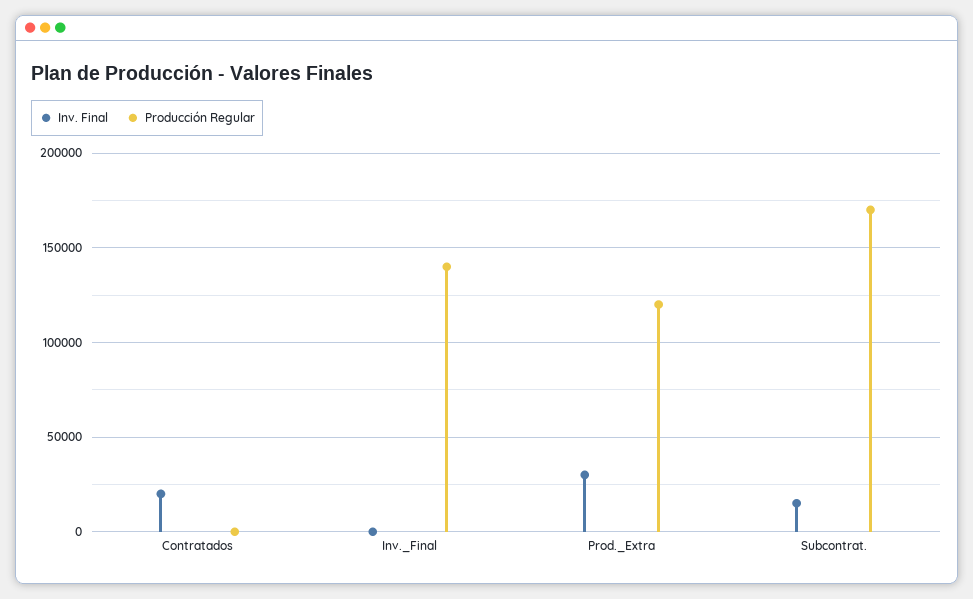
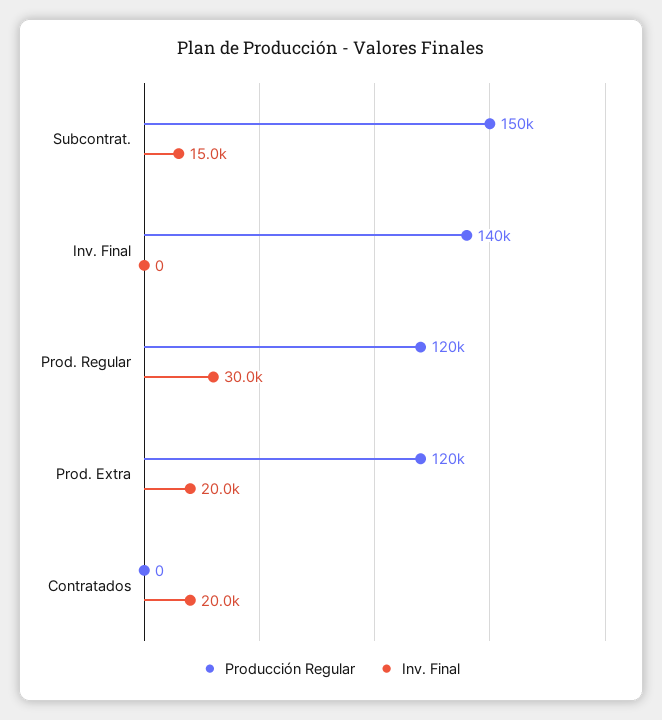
Inv. Final, Prod._Extra: 30000 -> 20000
Producción Regular, Subcontrat.: 170000 -> 150000
Producción Regular, Prod. Regular: none -> 120000
Inv. Final, Prod. Regular: none -> 30000

